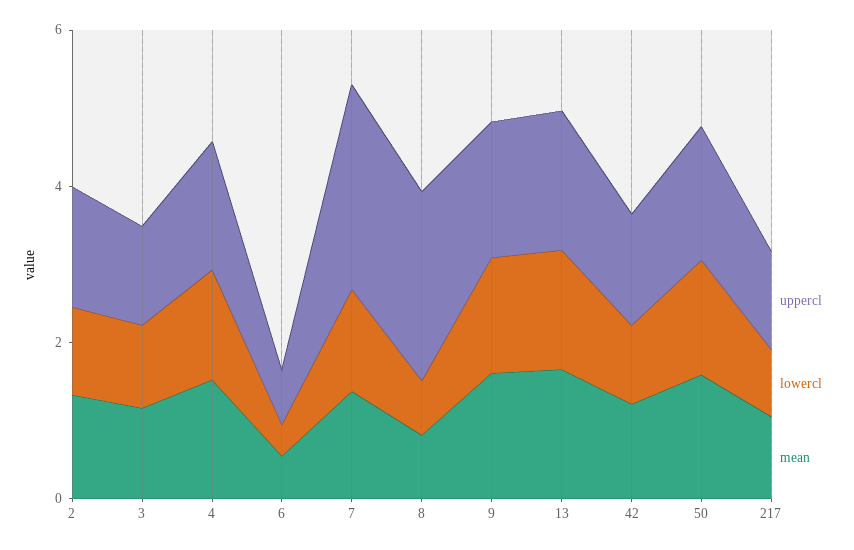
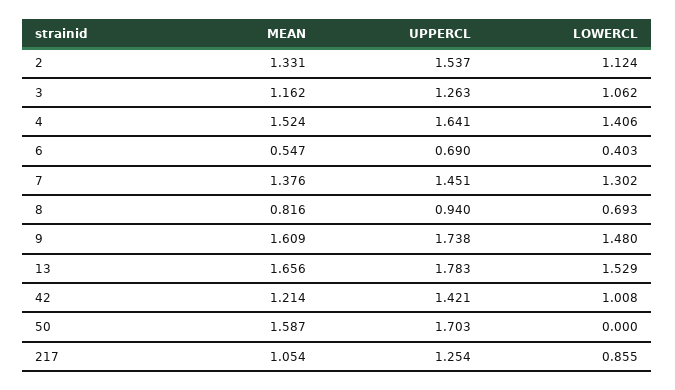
uppercl, 7: 2.5 -> 1.451
uppercl, 8: 2.5 -> 0.94
lowercl, 50: 1.5 -> 0

